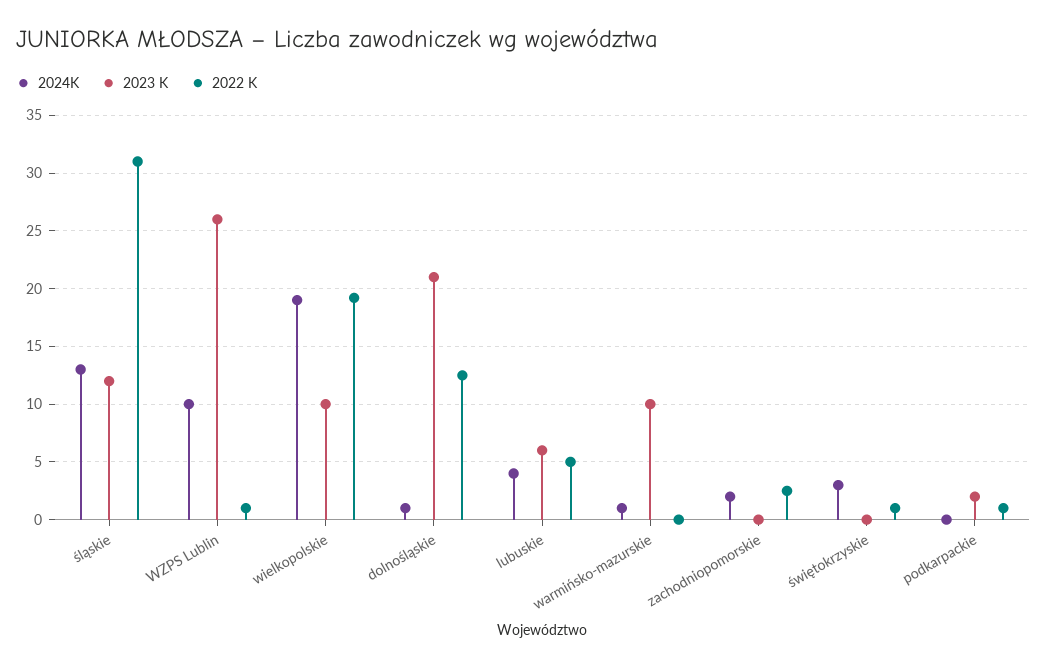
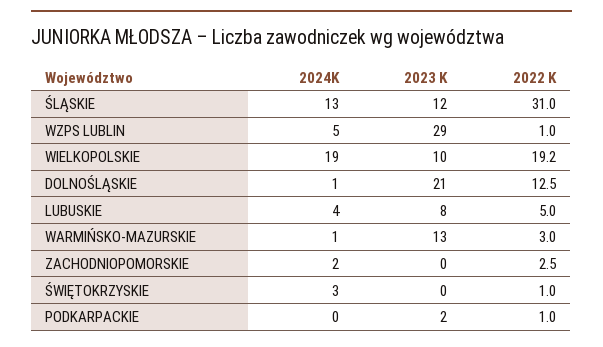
2024K, WZPS Lublin: 10 -> 5
2023 K, WZPS Lublin: 26 -> 29
2023 K, lubuskie: 6 -> 8
2023 K, warmińsko-mazurskie: 10 -> 13
2022 K, warmińsko-mazurskie: 0 -> 3

